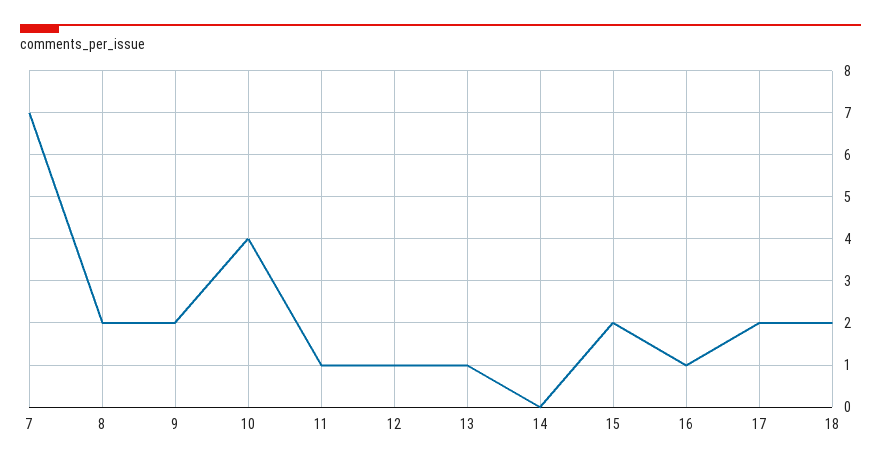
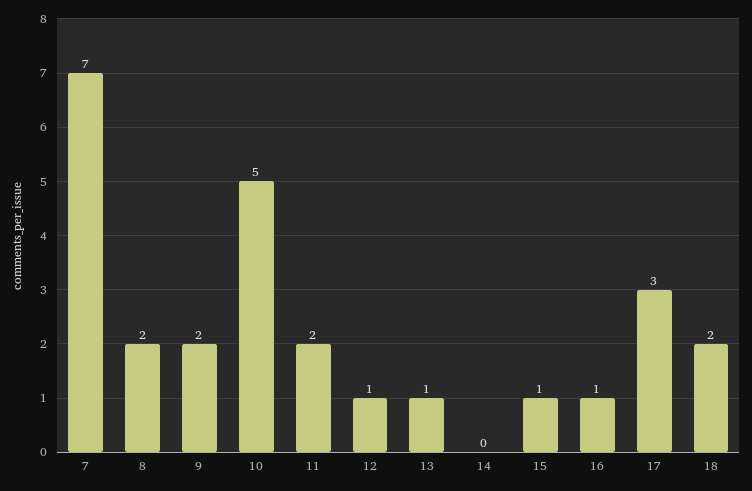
10: 4 -> 5
11: 1 -> 2
15: 2 -> 1
17: 2 -> 3

